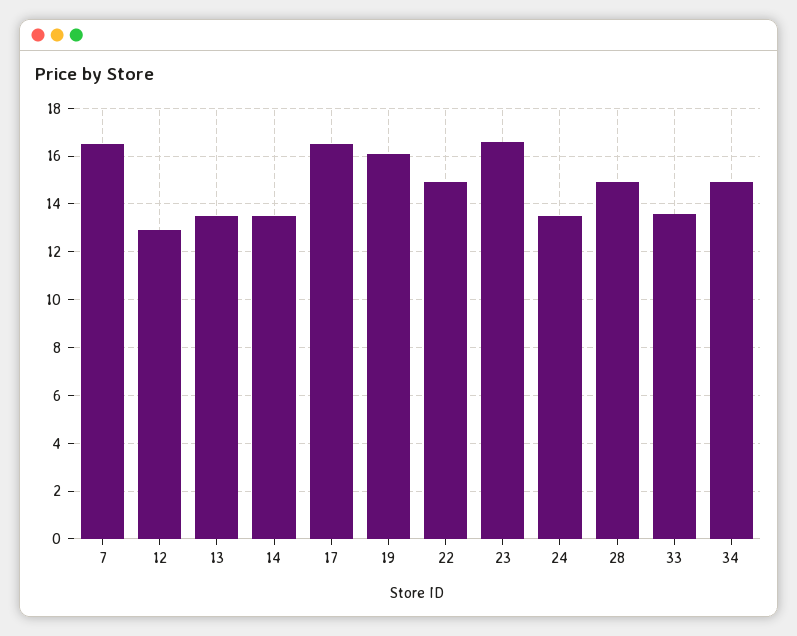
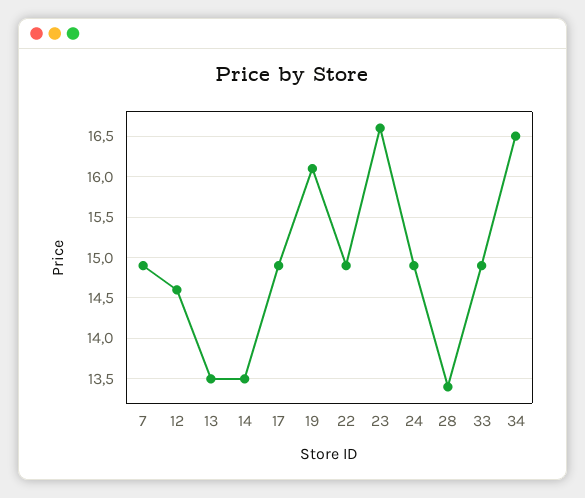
7: 16.5 -> 14.9
12: 13 -> 14.6
17: 16.5 -> 14.9
24: 13.5 -> 14.9
28: 15 -> 13.4
33: 13.5 -> 14.9
34: 15 -> 16.5

